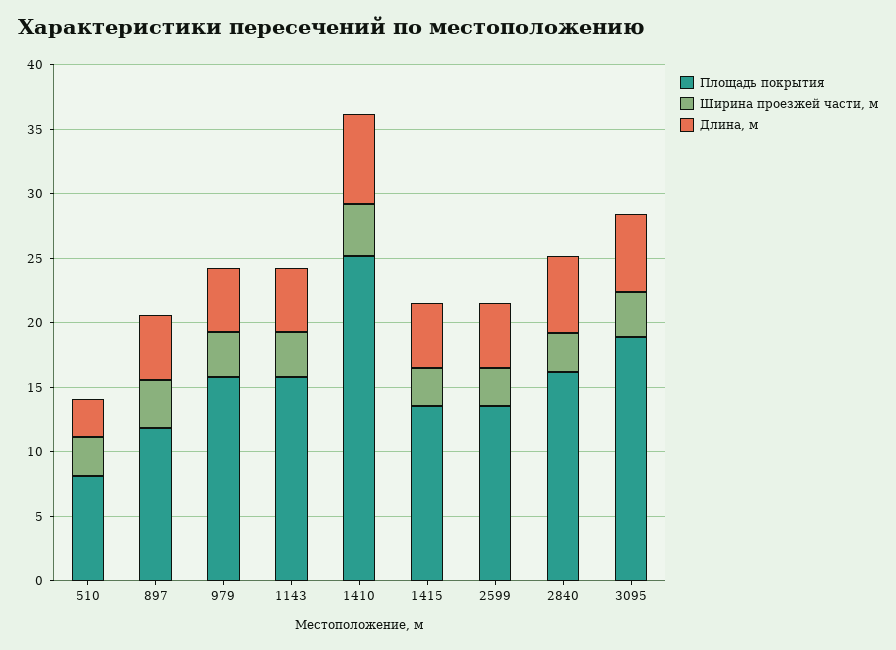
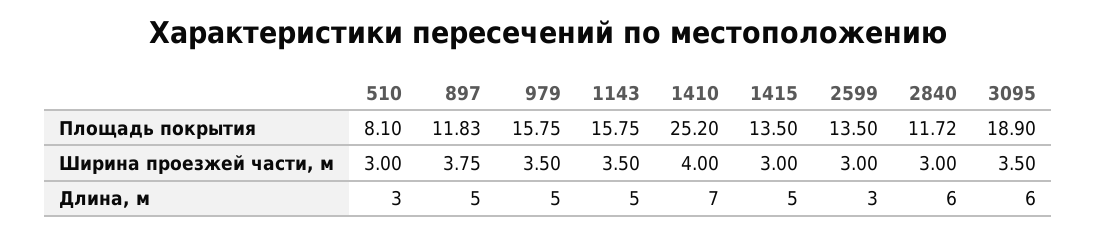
Длина, м, 2599: 5 -> 3
Площадь покрытия, 2840: 16 -> 11.72

